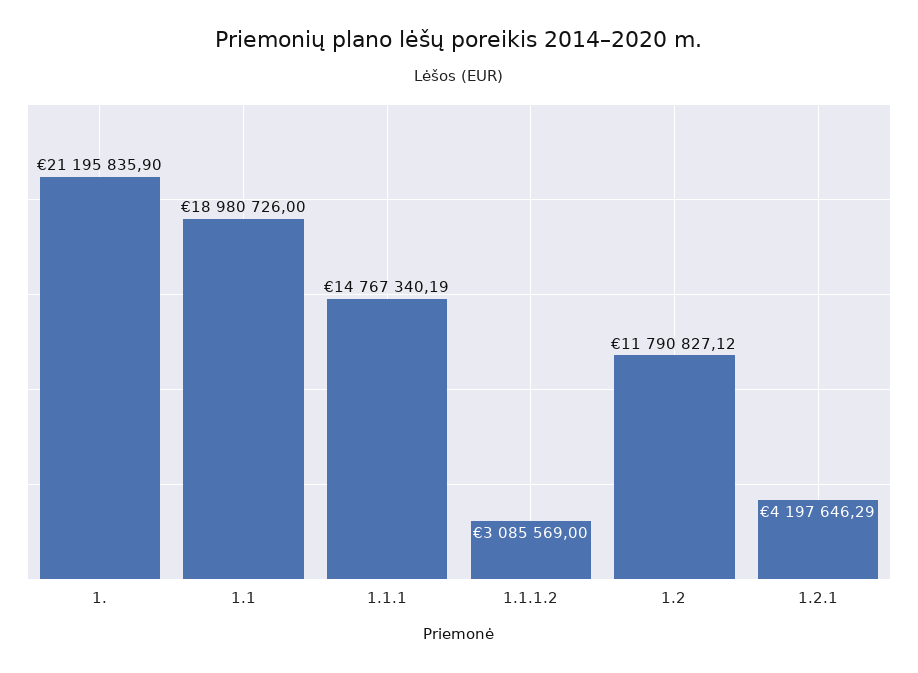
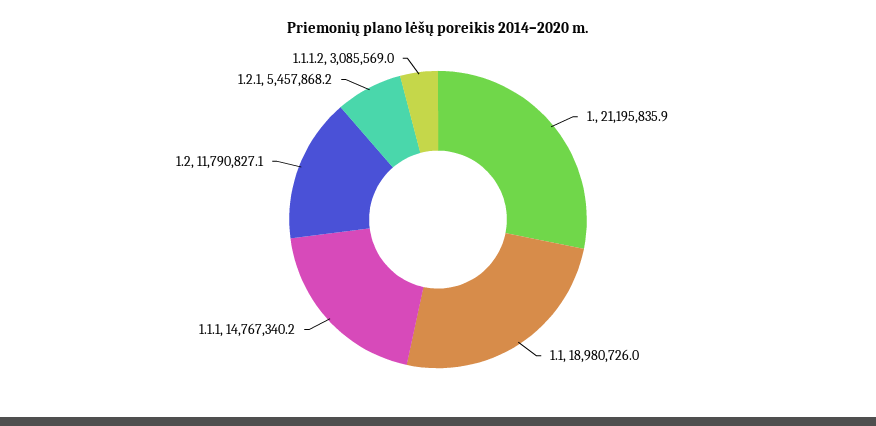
1.2.1: 4197646.29 -> 5457868.2

